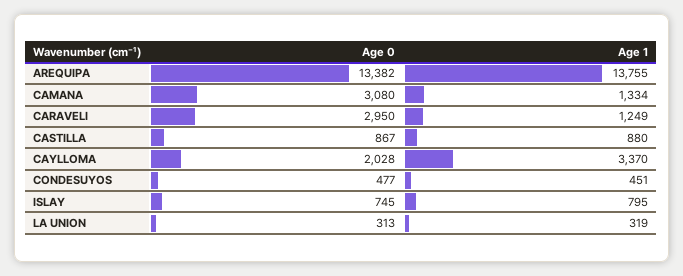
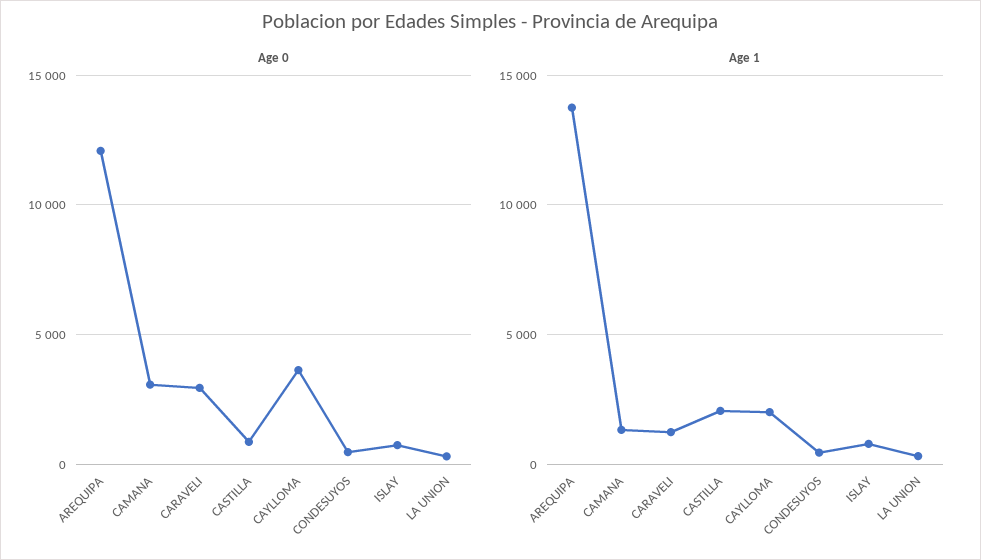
Age 0, AREQUIPA: 13382 -> 12000
Age 1, CASTILLA: 880 -> 2000
Age 0, CAYLLOMA: 2028 -> 3500
Age 1, CAYLLOMA: 3370 -> 2000

